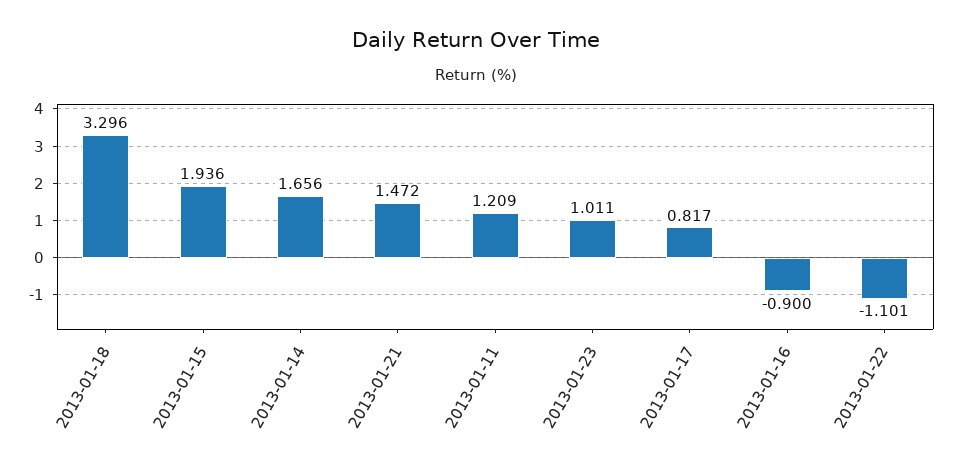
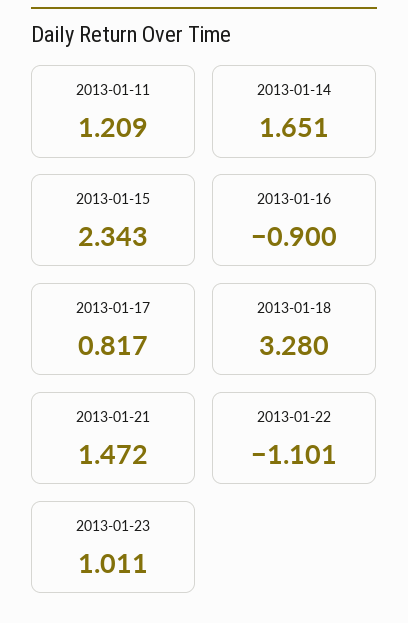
2013-01-18: 3.296 -> 3.28
2013-01-15: 1.936 -> 2.343
2013-01-14: 1.656 -> 1.651

